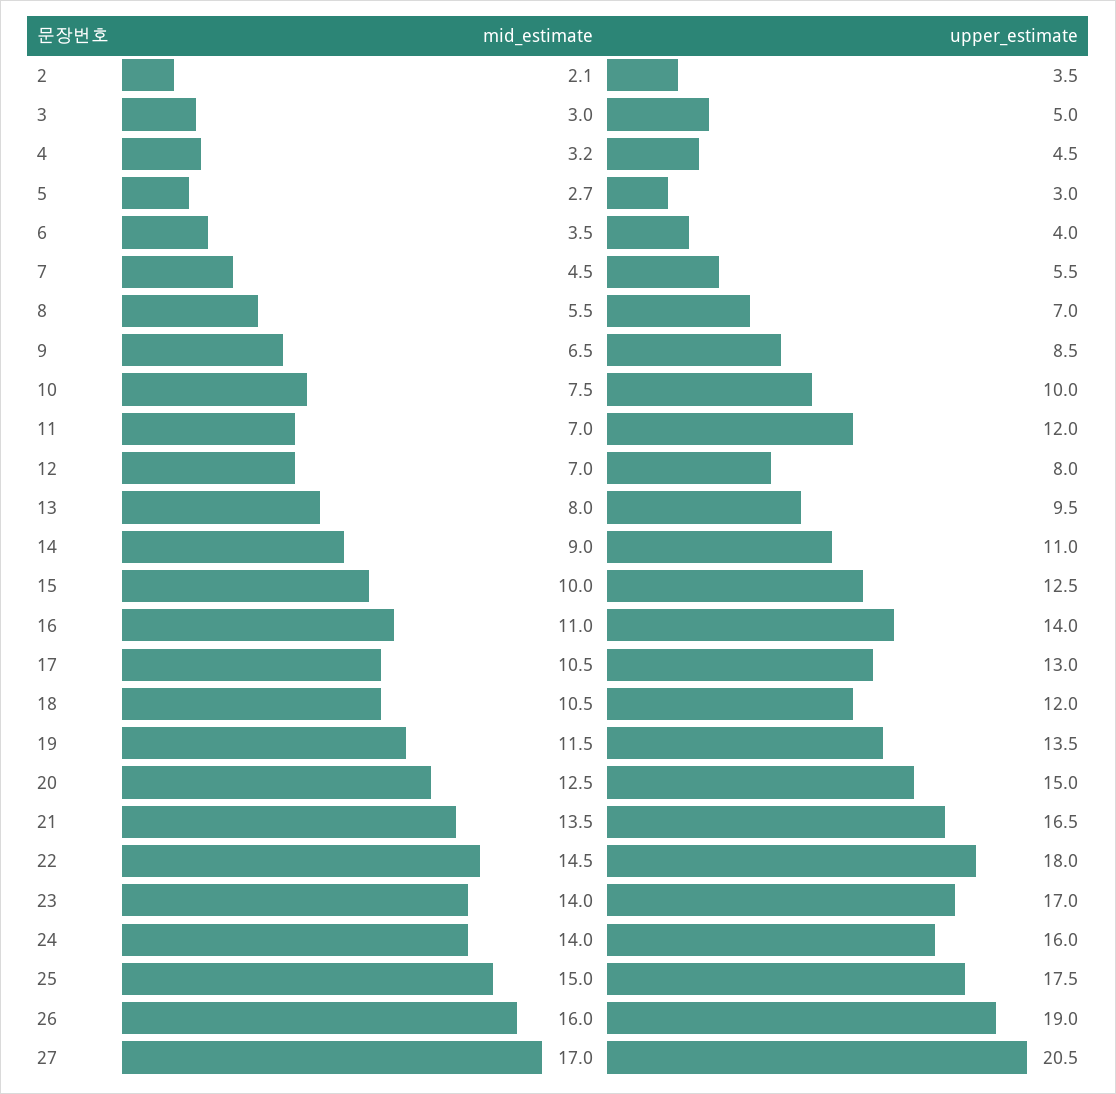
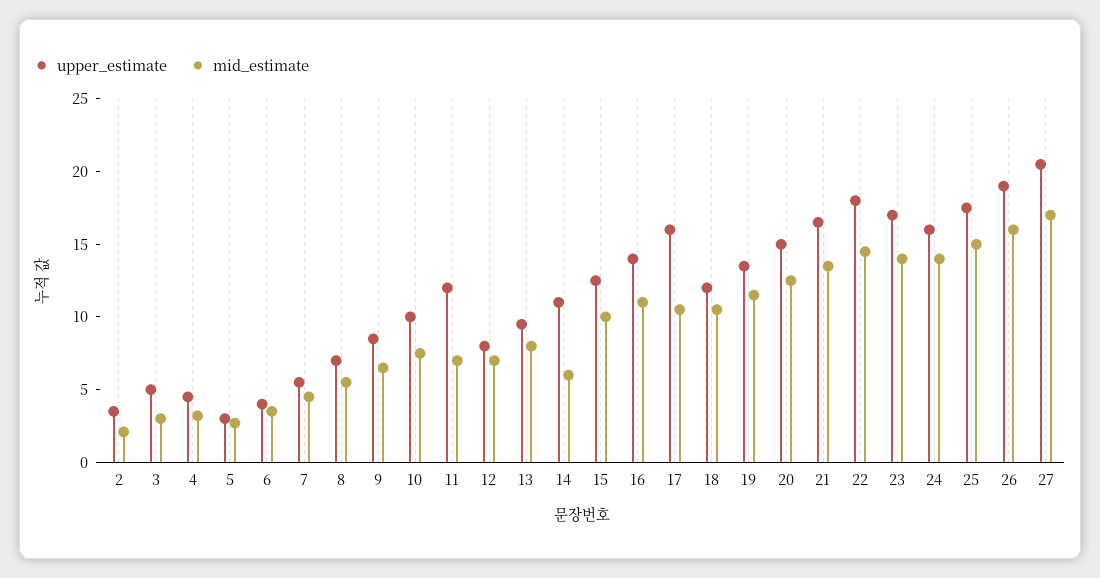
mid_estimate, 14: 9 -> 6
upper_estimate, 17: 13 -> 16

